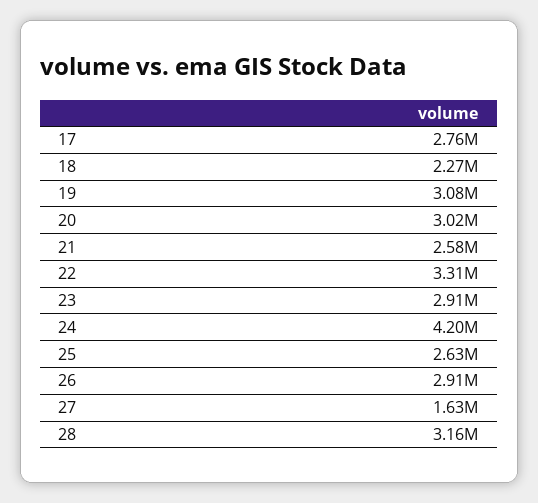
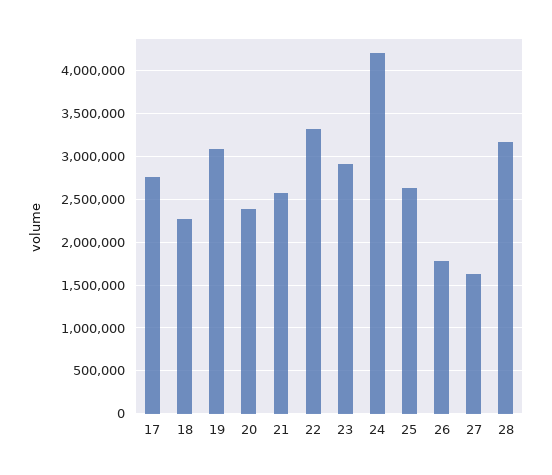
20: 3020000 -> 2400000
26: 2910000 -> 1800000

